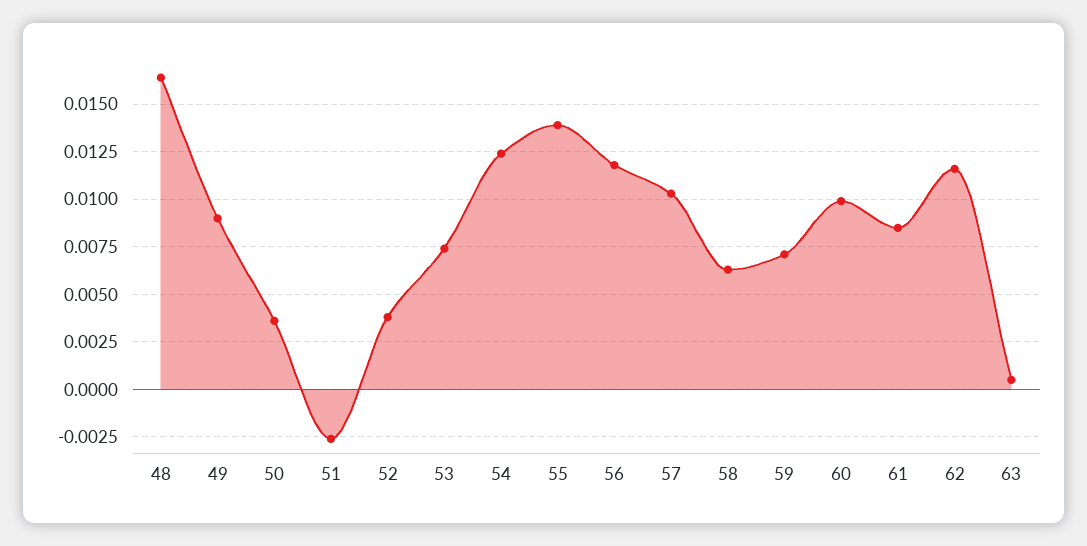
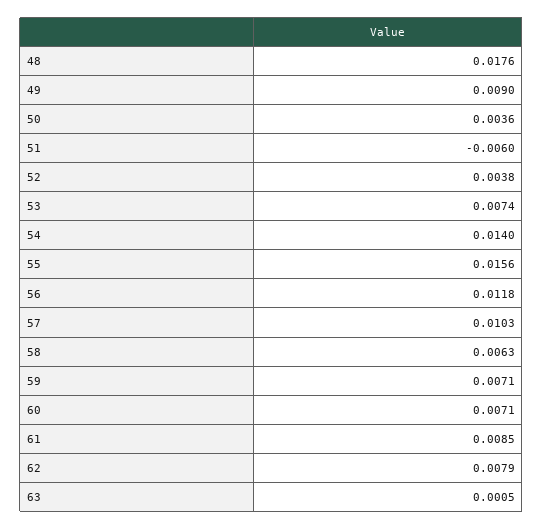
48: 0.0165 -> 0.0176
51: -0.0025 -> -0.006
54: 0.0125 -> 0.014
55: 0.014 -> 0.0156
60: 0.01 -> 0.0071
62: 0.0115 -> 0.0079

